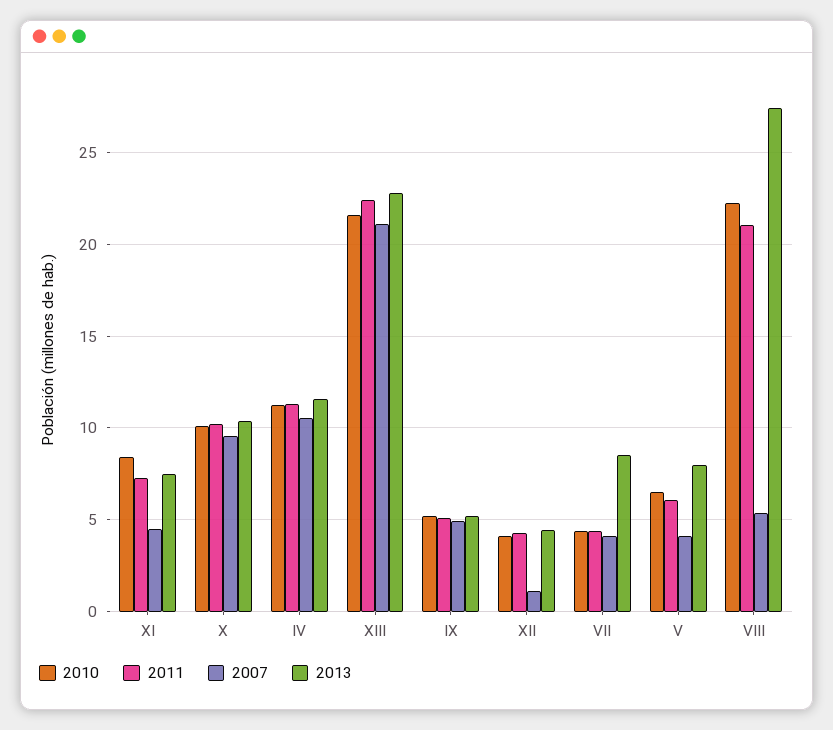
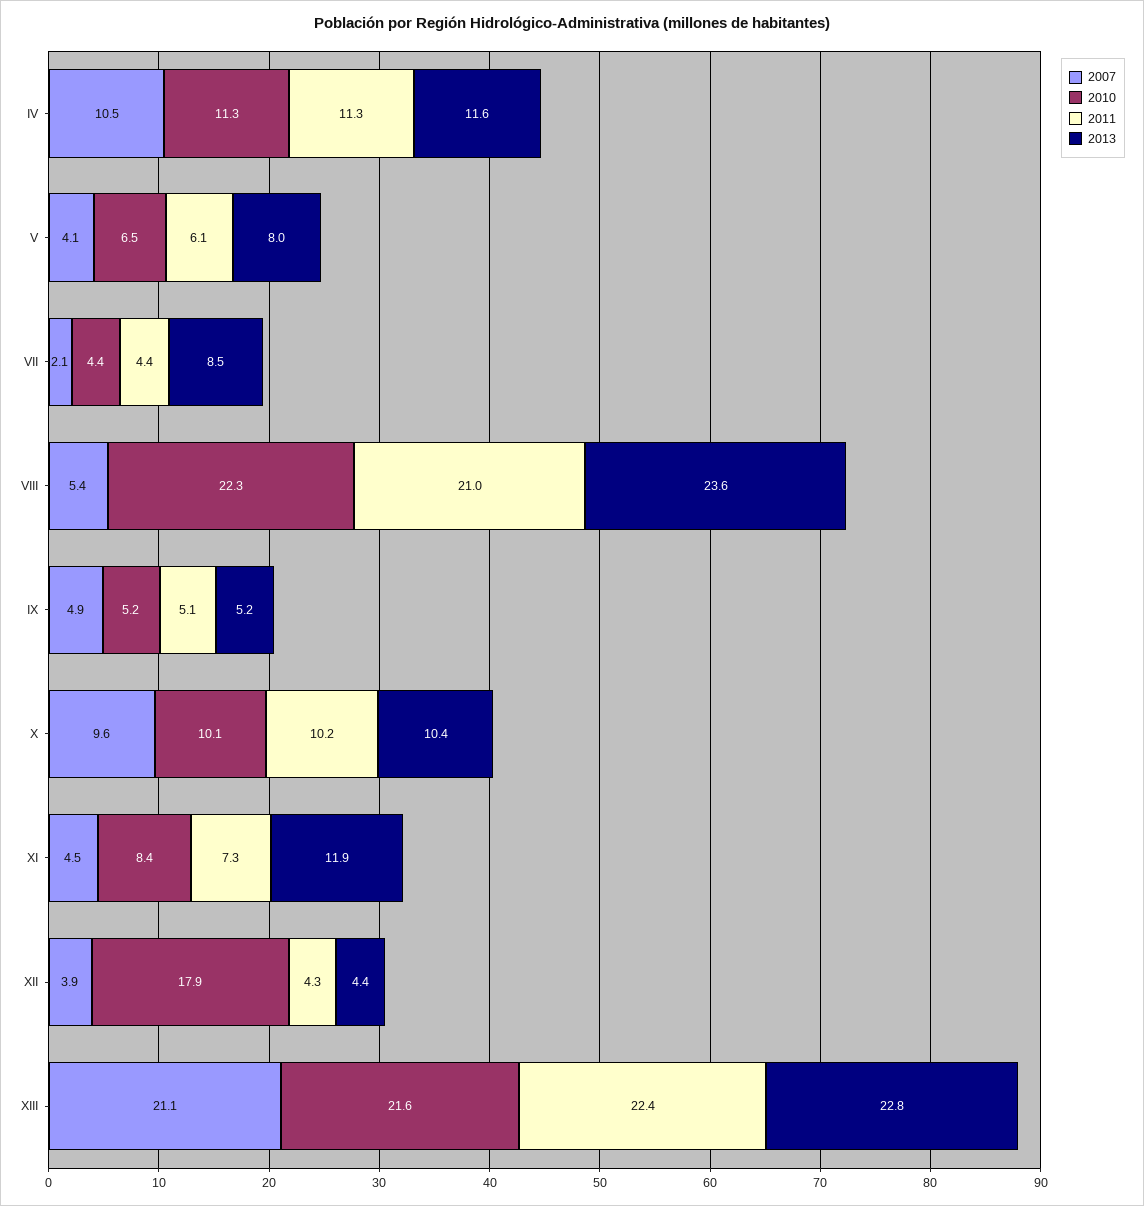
2013, XI: 7.5 -> 11.9
2010, XII: 4 -> 17.9
2007, XII: 1 -> 3.9
2007, VII: 4 -> 2.1
2013, VIII: 27.5 -> 23.6

